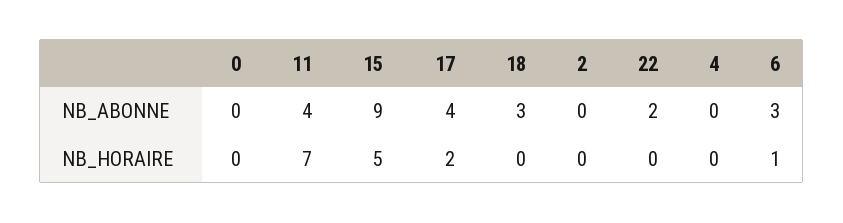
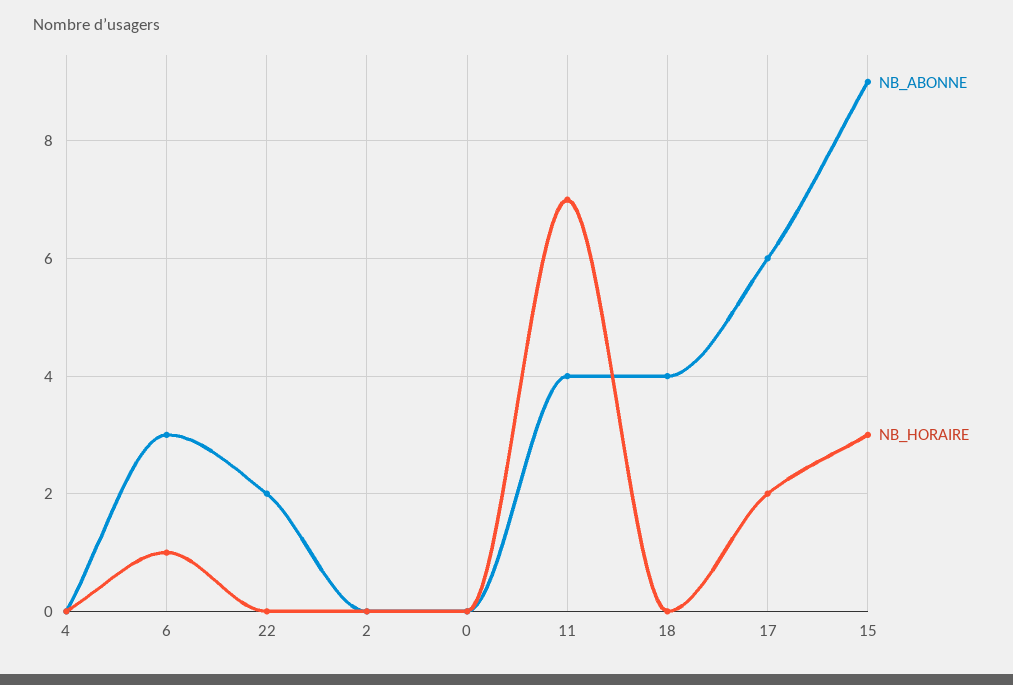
NB_ABONNE, 17: 4 -> 6
NB_ABONNE, 18: 3 -> 4
NB_HORAIRE, 15: 5 -> 3

